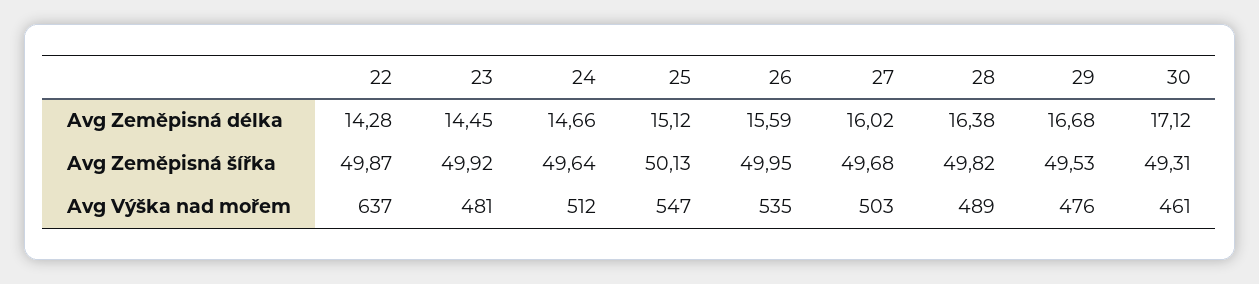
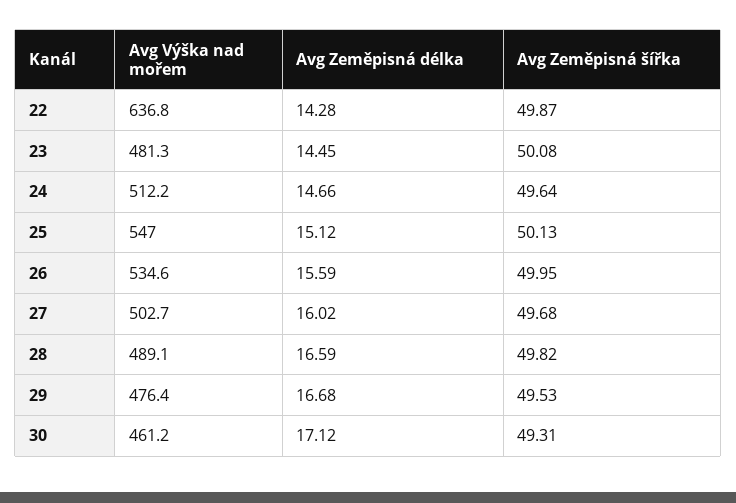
28, Avg Zeměpisná délka: 16.38 -> 16.59
23, Avg Zeměpisná šířka: 49.92 -> 50.08

